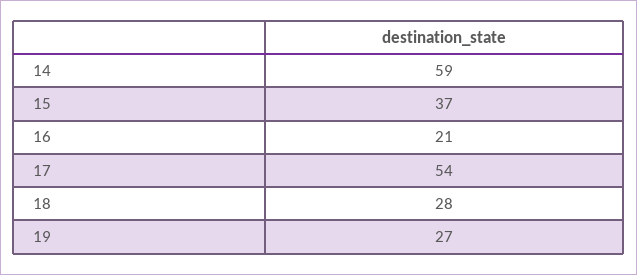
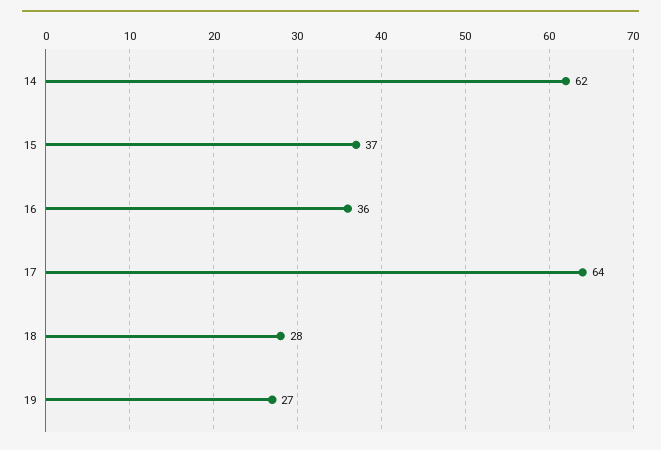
14: 59 -> 62
16: 21 -> 36
17: 54 -> 64

